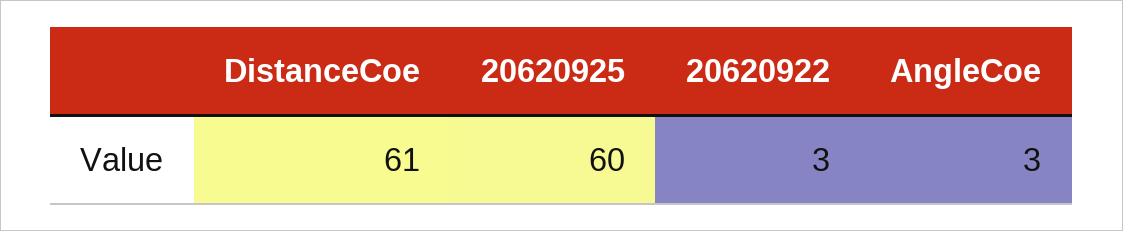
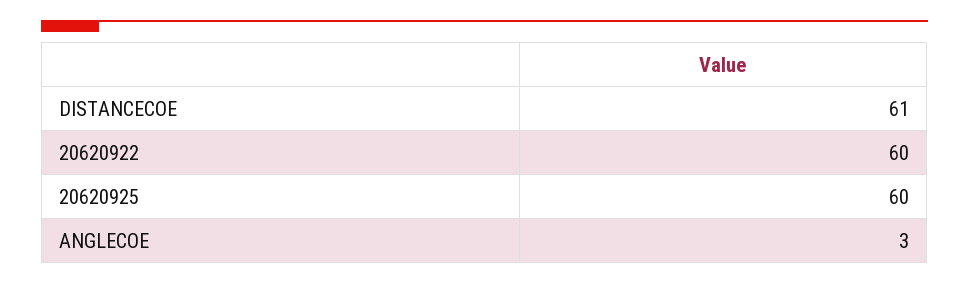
20620922: 3 -> 60

